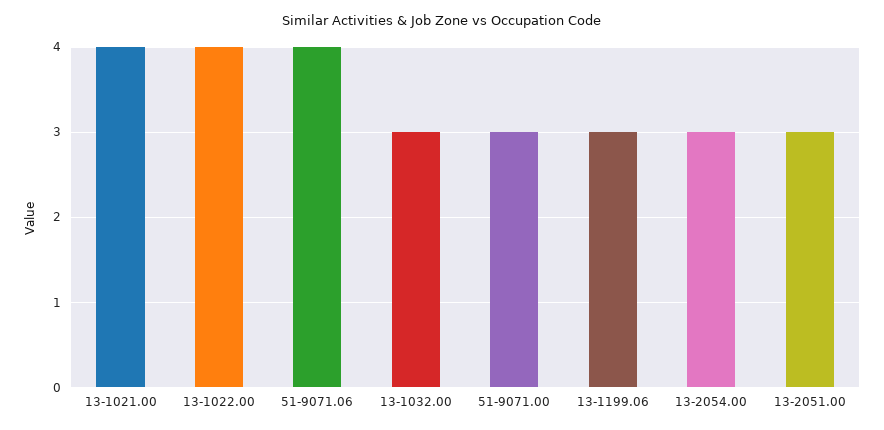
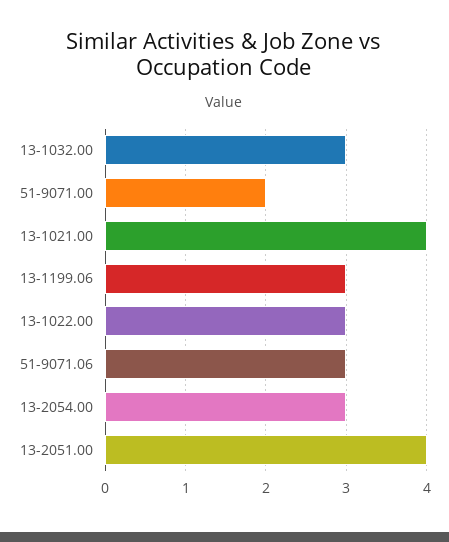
13-1022.00: 4 -> 3
51-9071.06: 4 -> 3
51-9071.00: 3 -> 2
13-2051.00: 3 -> 4

